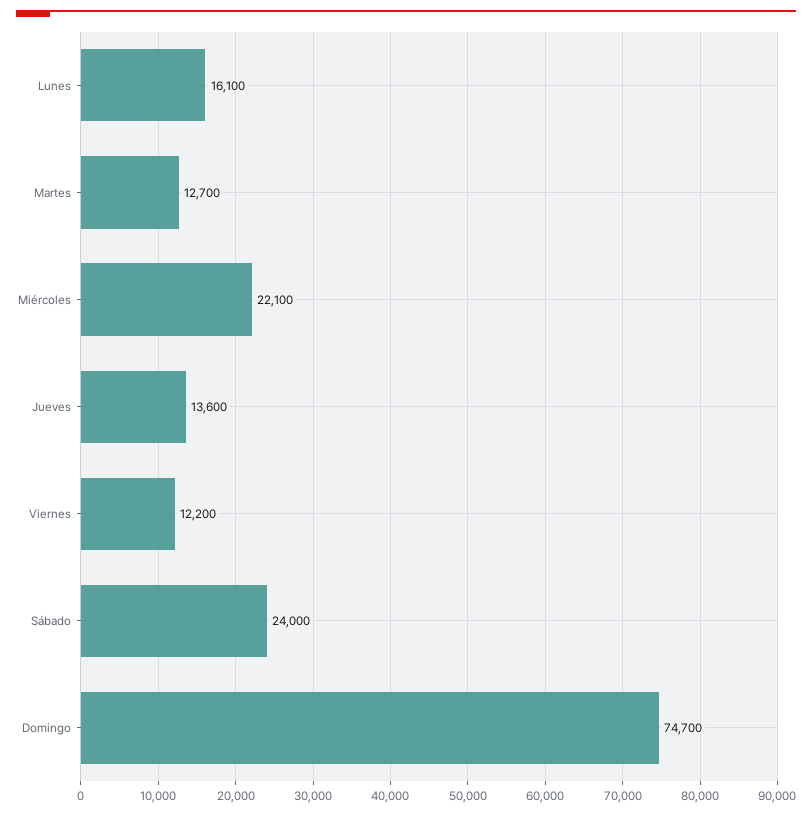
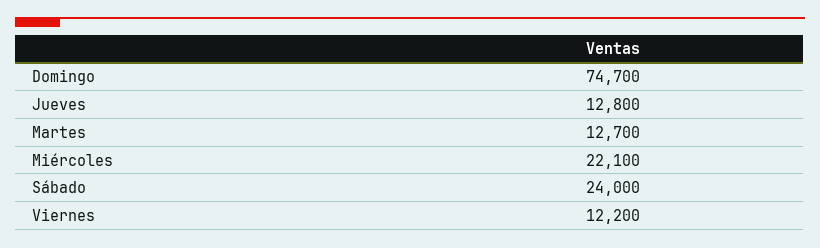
Lunes: 16100 -> none
Jueves: 13600 -> 12800

